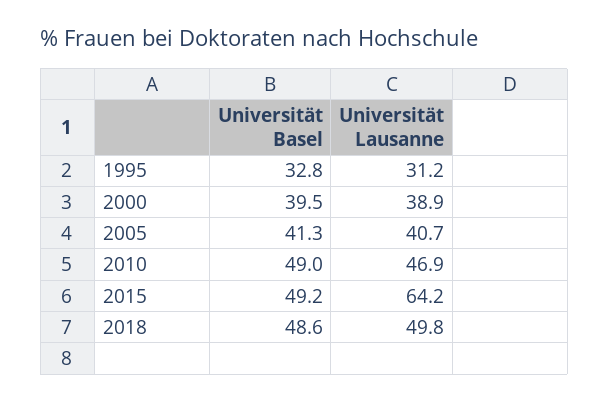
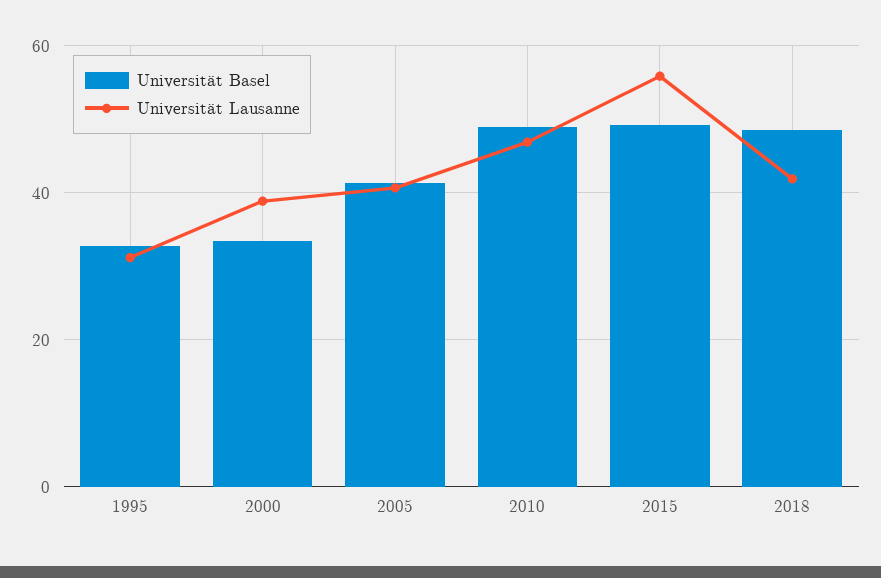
Universität Basel, 2000: 39.5 -> 34
Universität Lausanne, 2015: 64.2 -> 56
Universität Lausanne, 2018: 49.8 -> 42

